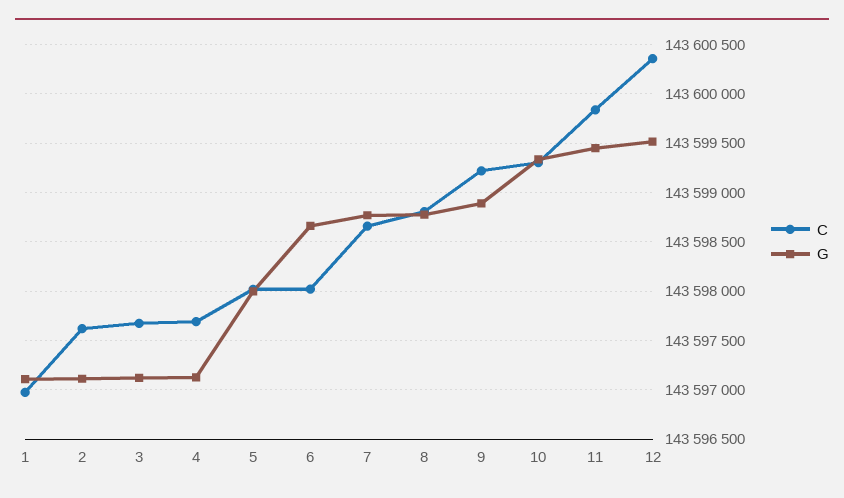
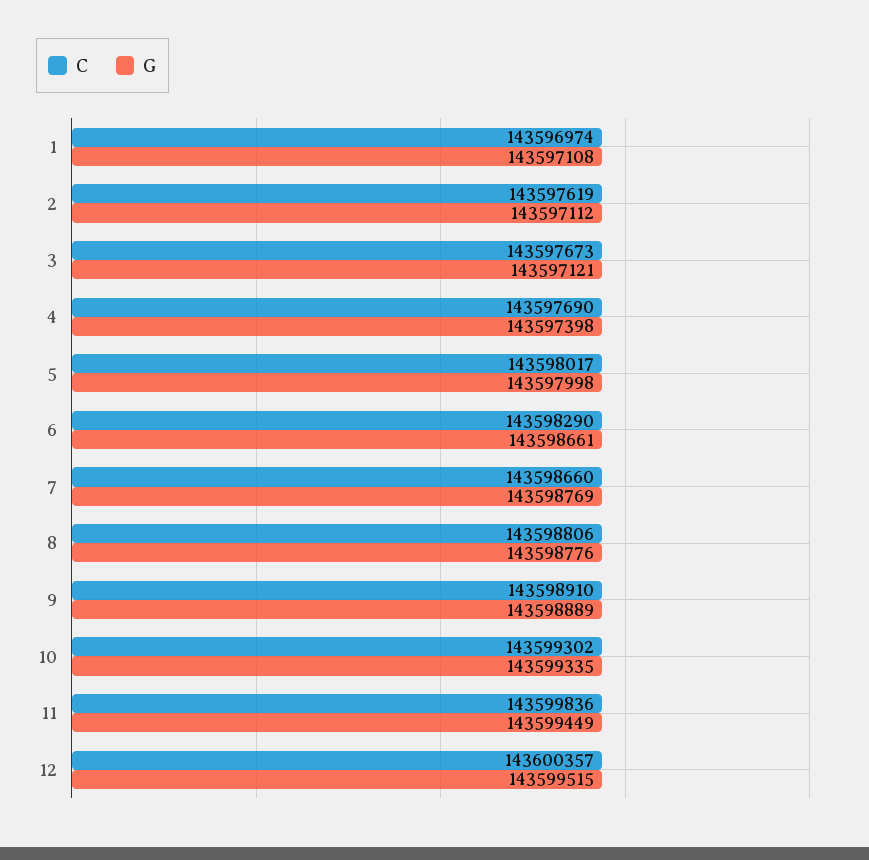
G, 4: 143597100 -> 143597398
C, 6: 143598000 -> 143598290
C, 9: 143599200 -> 143598910

